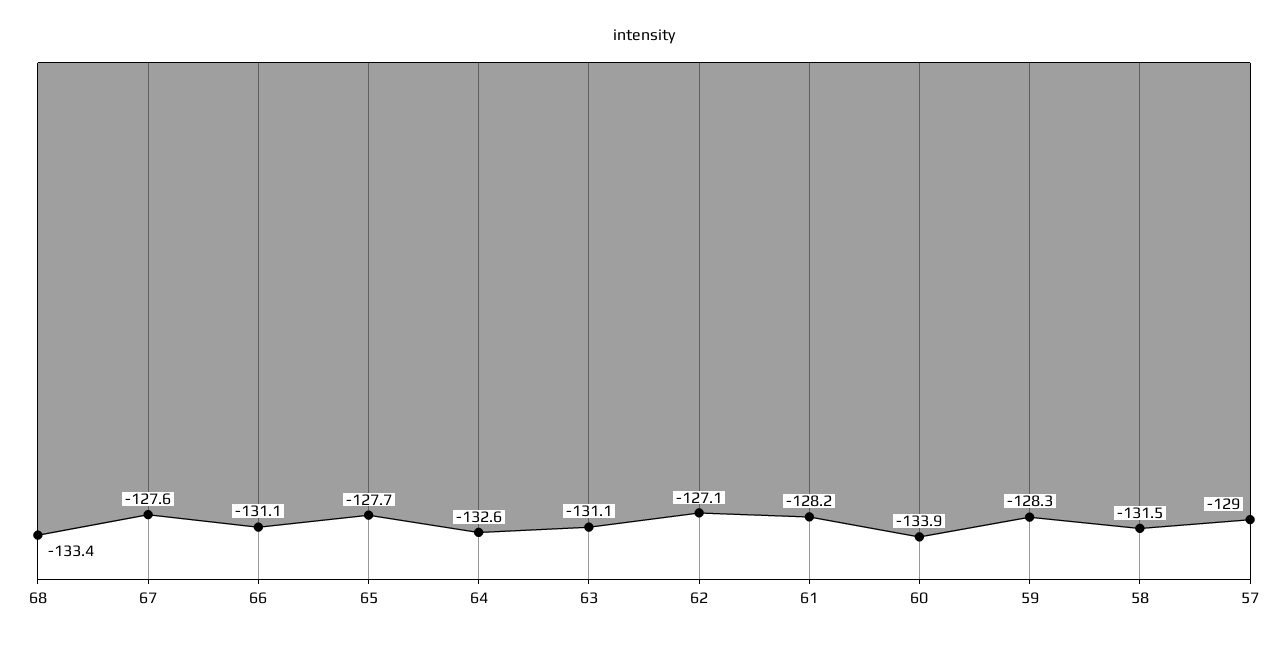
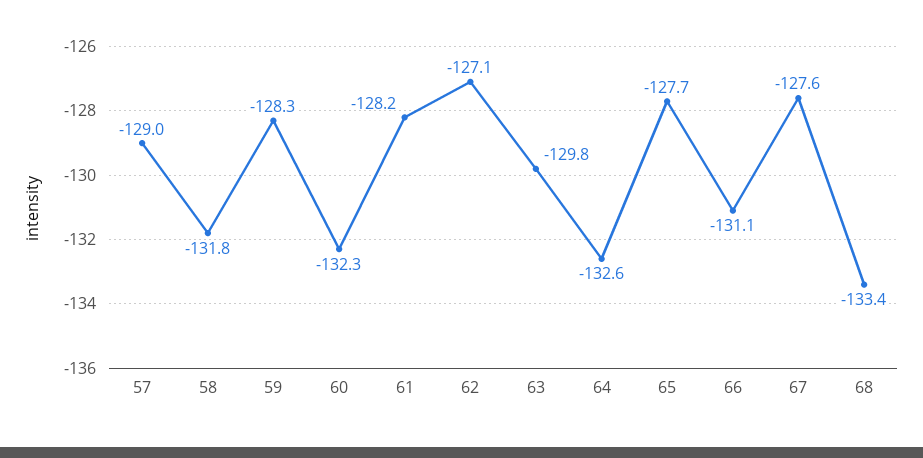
63: -131.1 -> -129.8
60: -133.9 -> -132.3
58: -131.5 -> -131.8

